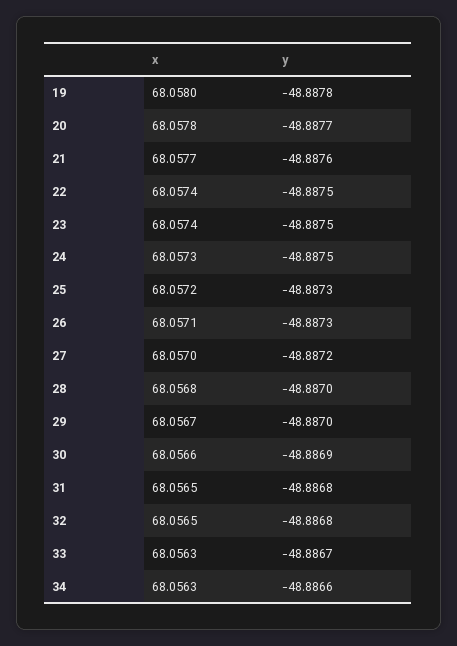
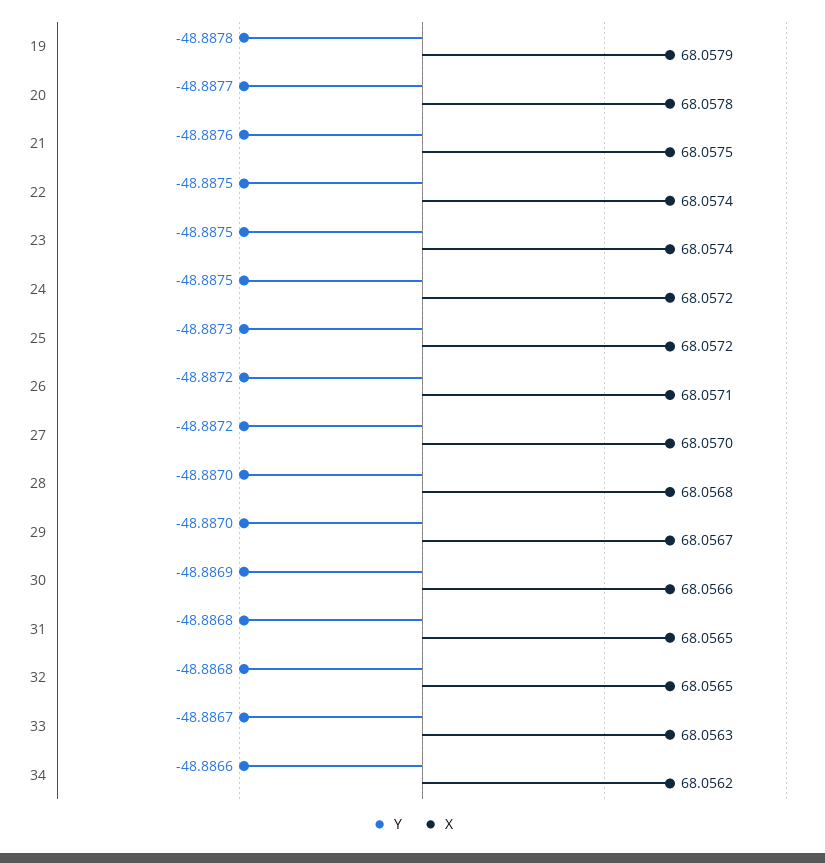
x, 19: 68.058 -> 68.0579
x, 21: 68.0577 -> 68.0575
x, 24: 68.0573 -> 68.0572
y, 26: -48.8873 -> -48.8872
x, 34: 68.0563 -> 68.0562

